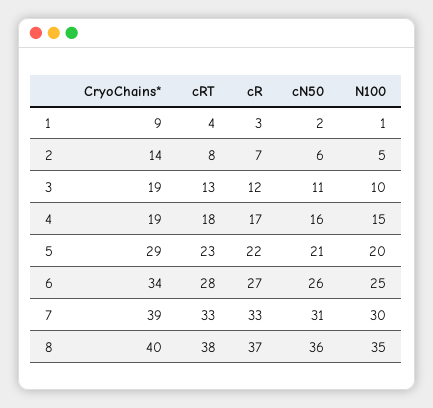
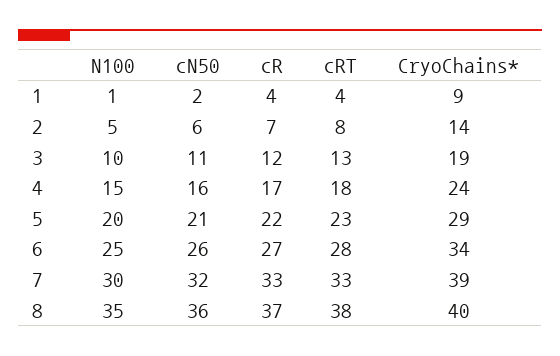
cR, 1: 3 -> 4
CryoChains*, 4: 19 -> 24
cN50, 7: 31 -> 32

